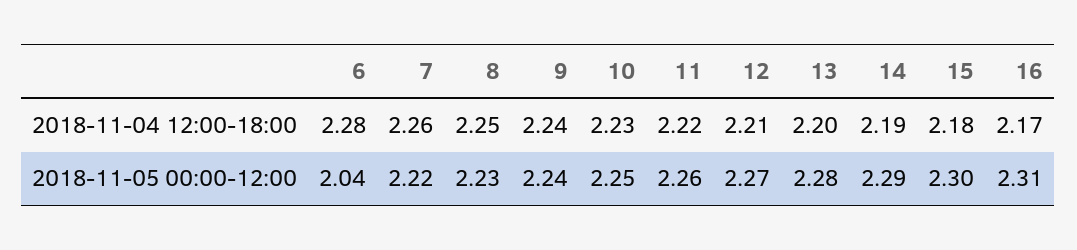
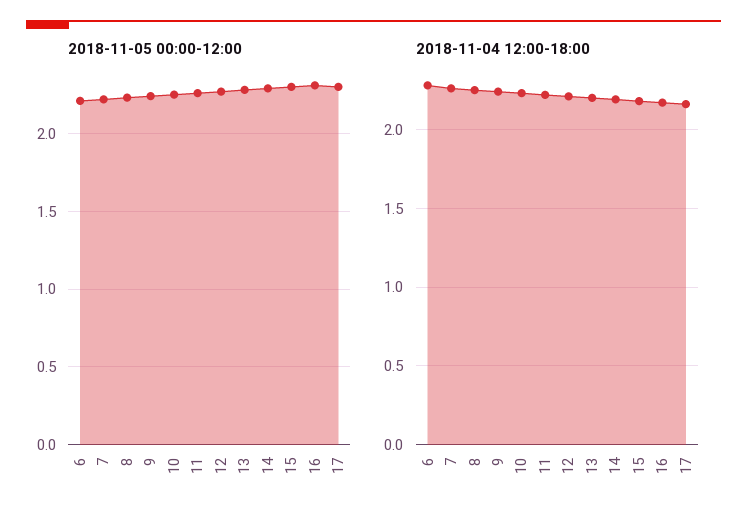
2018-11-05 00:00-12:00, 6: 2.04 -> 2.2
2018-11-05 00:00-12:00, 17: none -> 2.3
2018-11-04 12:00-18:00, 17: none -> 2.15

